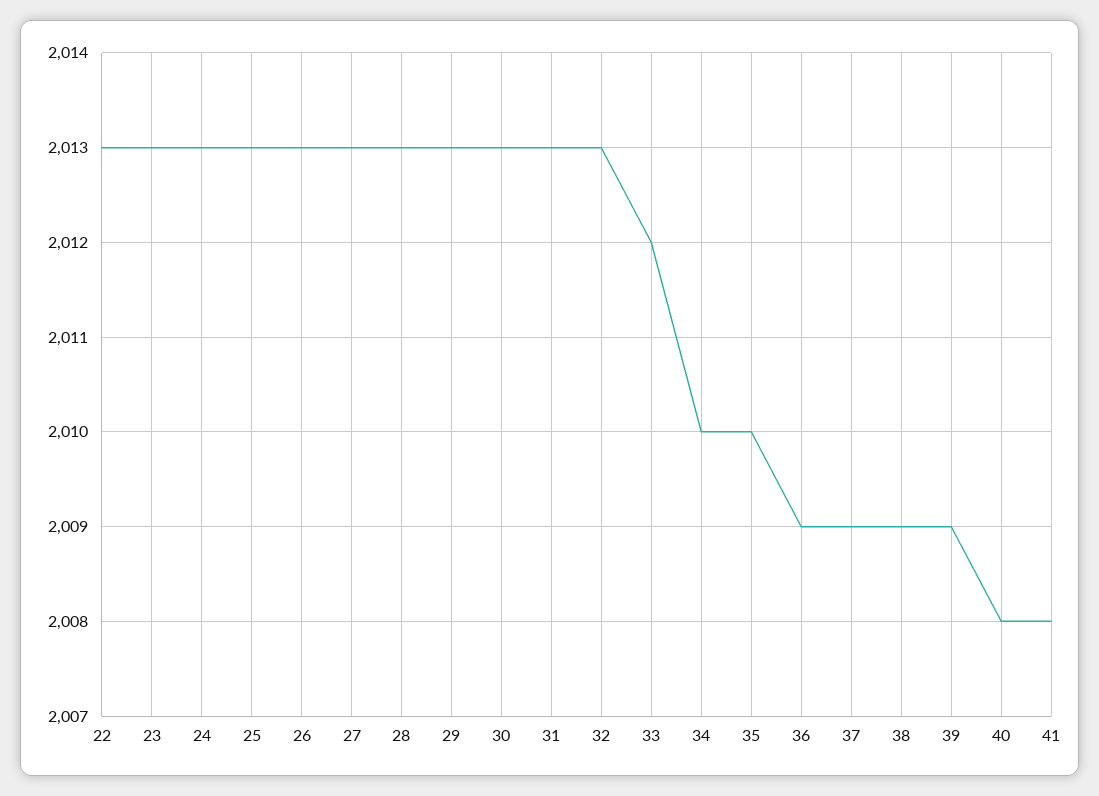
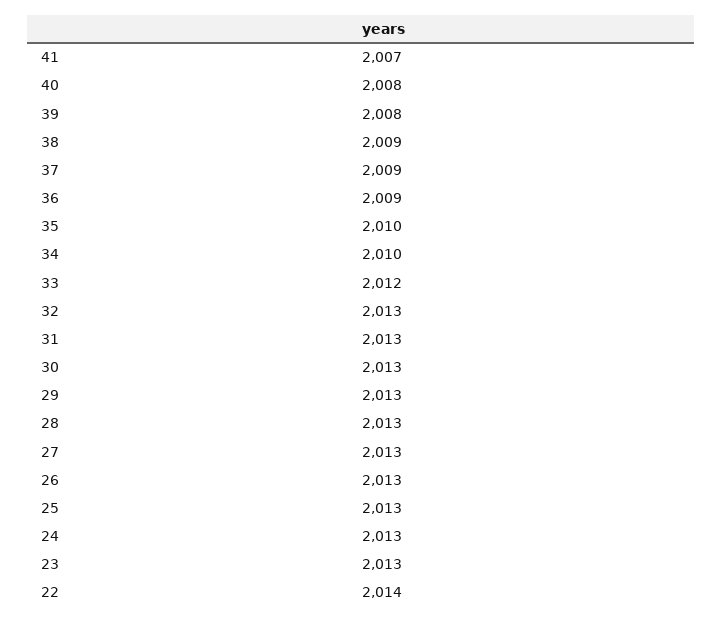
22: 2013 -> 2014
39: 2009 -> 2008
41: 2008 -> 2007

